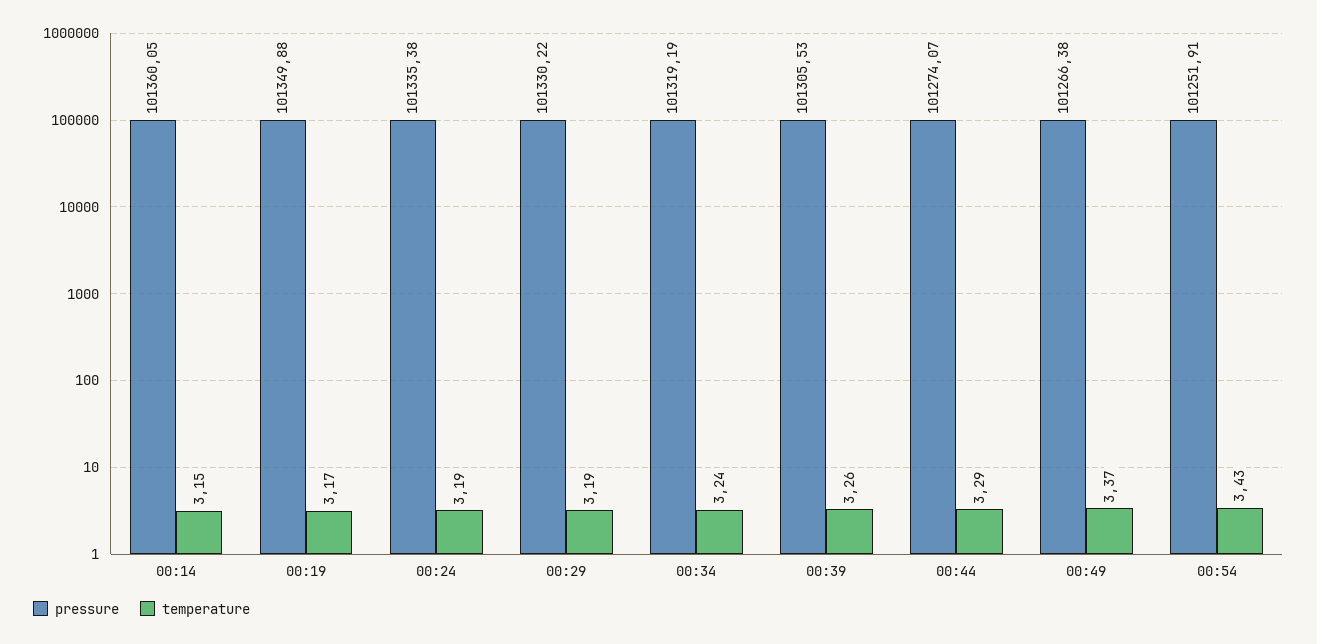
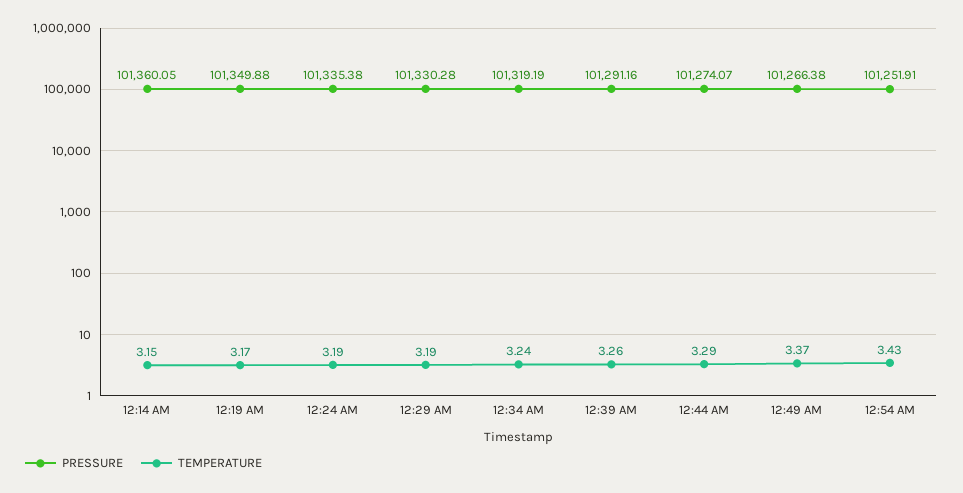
pressure, 00:29: 101330.22 -> 101330.28
pressure, 00:39: 101305.53 -> 101291.16

